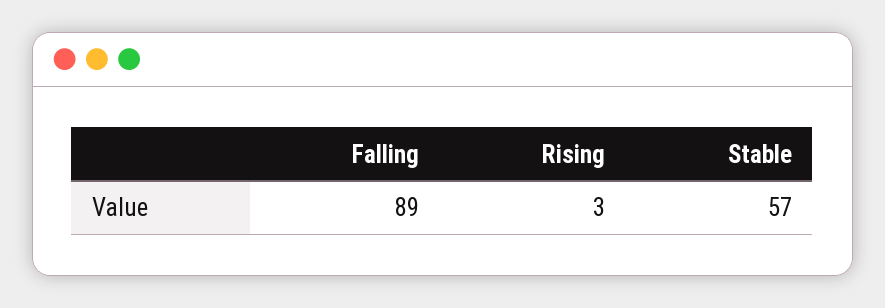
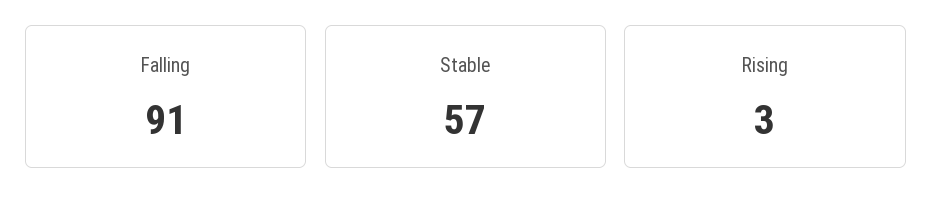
Falling: 89 -> 91

